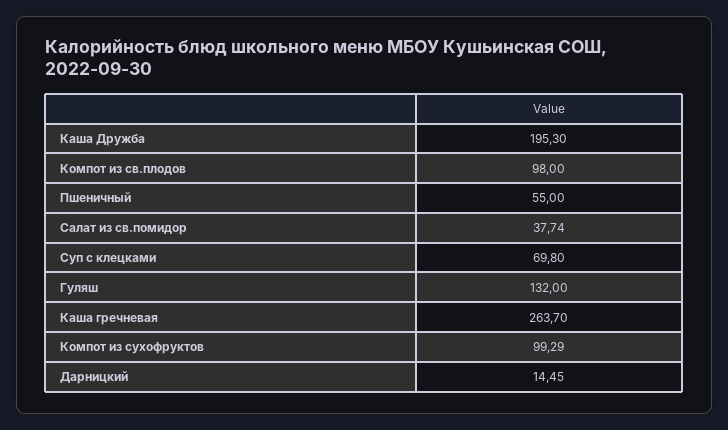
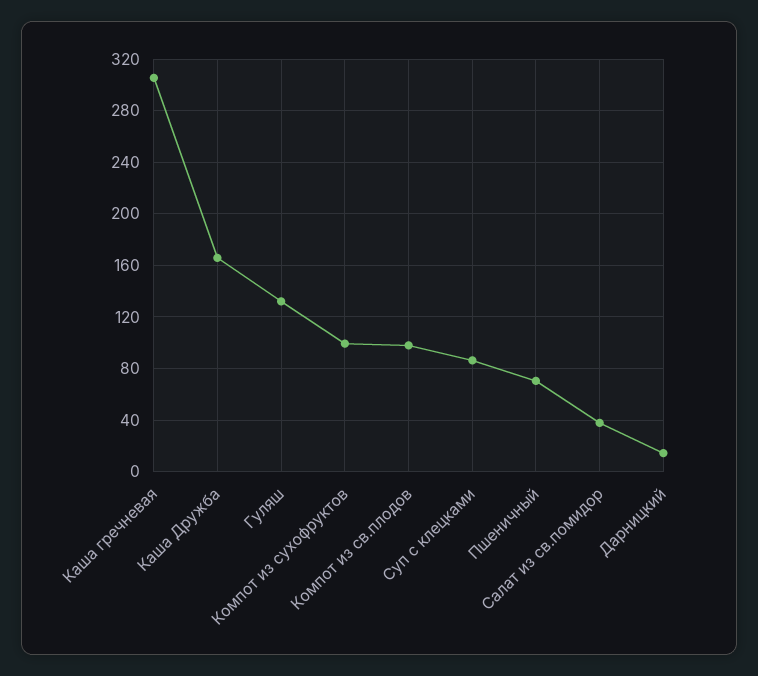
Каша Дружба: 195.3 -> 165
Пшеничный: 55 -> 70
Суп с клецками: 69.8 -> 85
Каша гречневая: 263.7 -> 305

